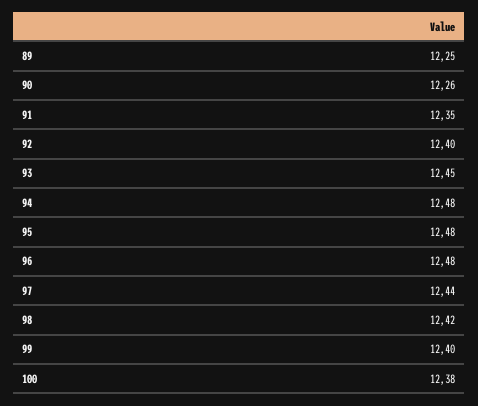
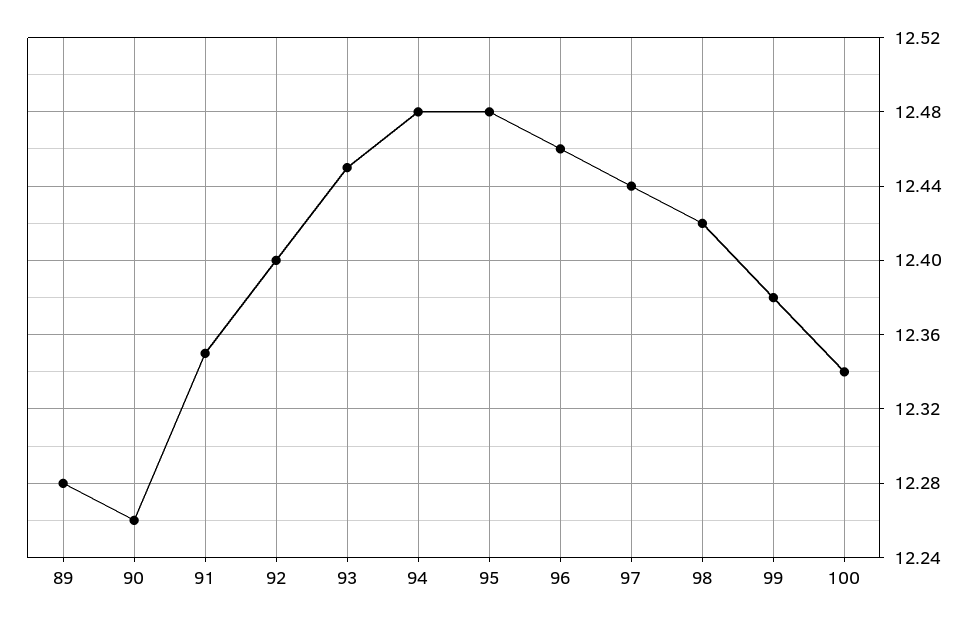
89: 12.25 -> 12.28
96: 12.48 -> 12.46
99: 12.4 -> 12.38
100: 12.38 -> 12.34

